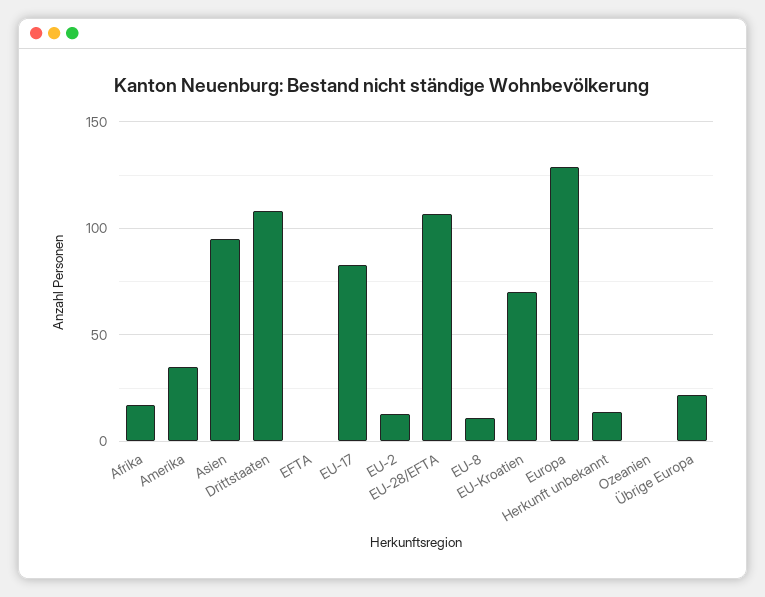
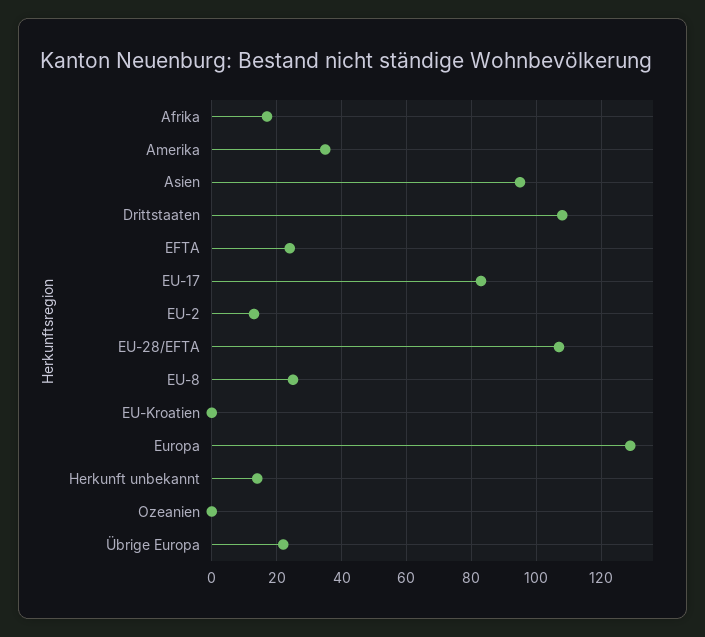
EFTA: 0 -> 25
EU-8: 10 -> 25
EU-Kroatien: 70 -> 0

